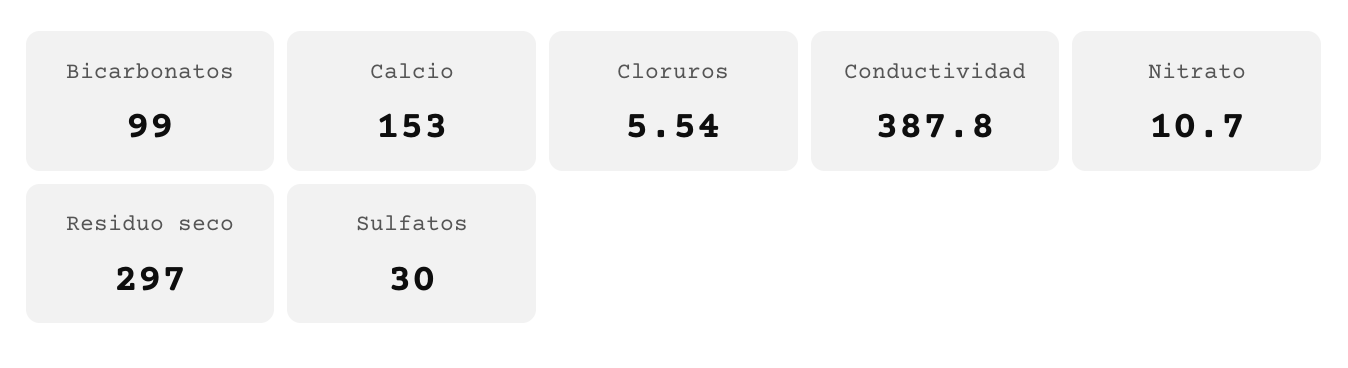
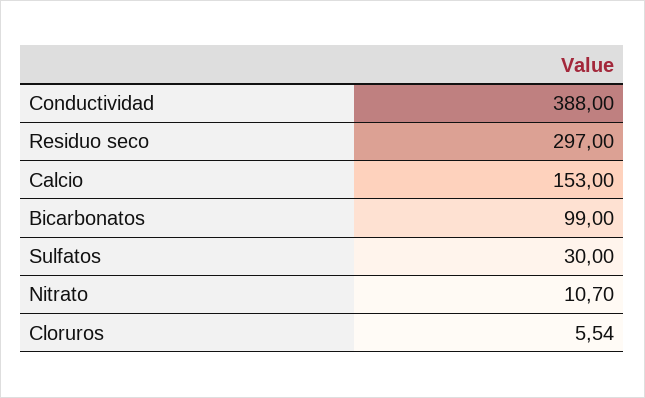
Conductividad: 387.8 -> 388

